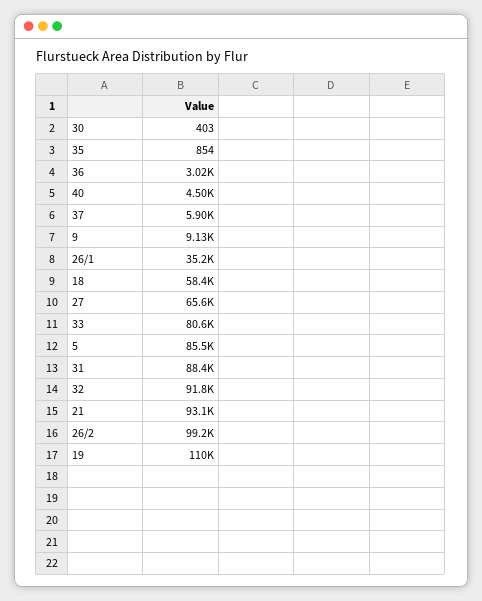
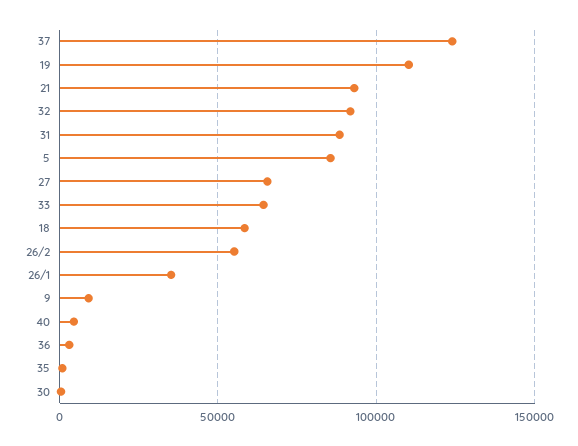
37: 5900 -> 125000
33: 80600 -> 65000
26/2: 99200 -> 55000

